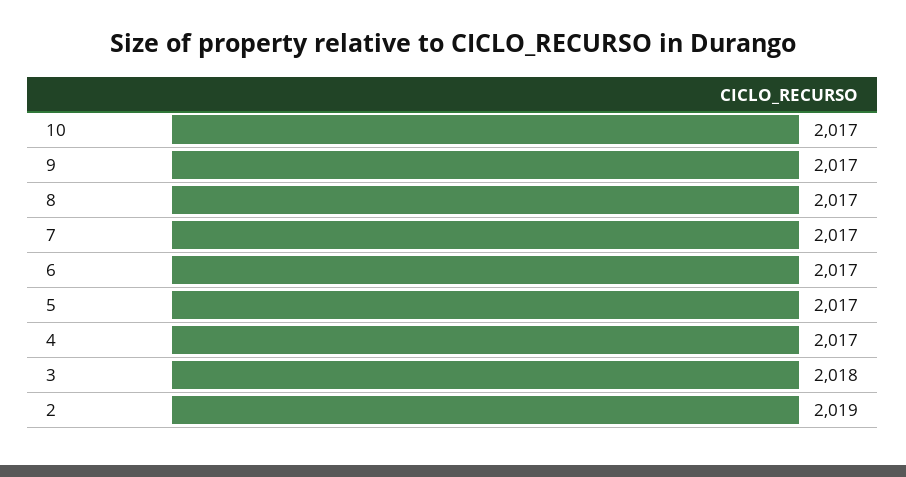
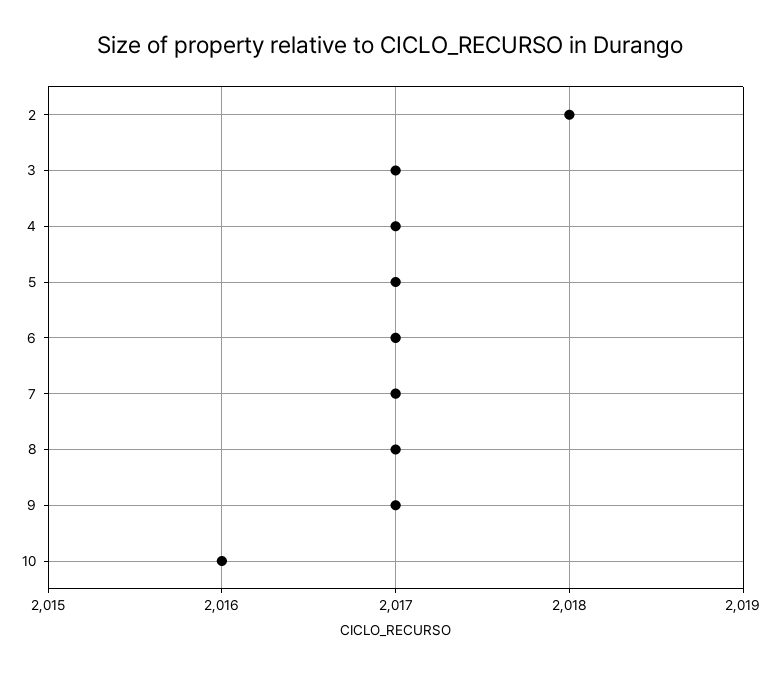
10: 2017 -> 2016
3: 2018 -> 2017
2: 2019 -> 2018

